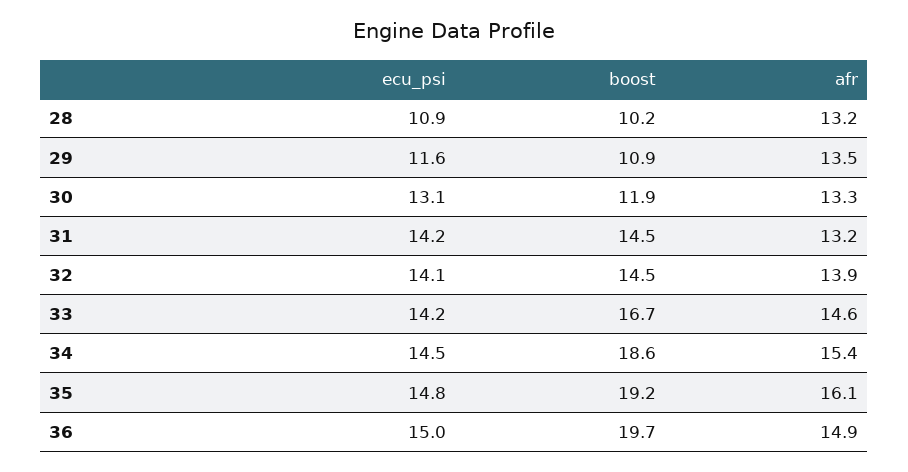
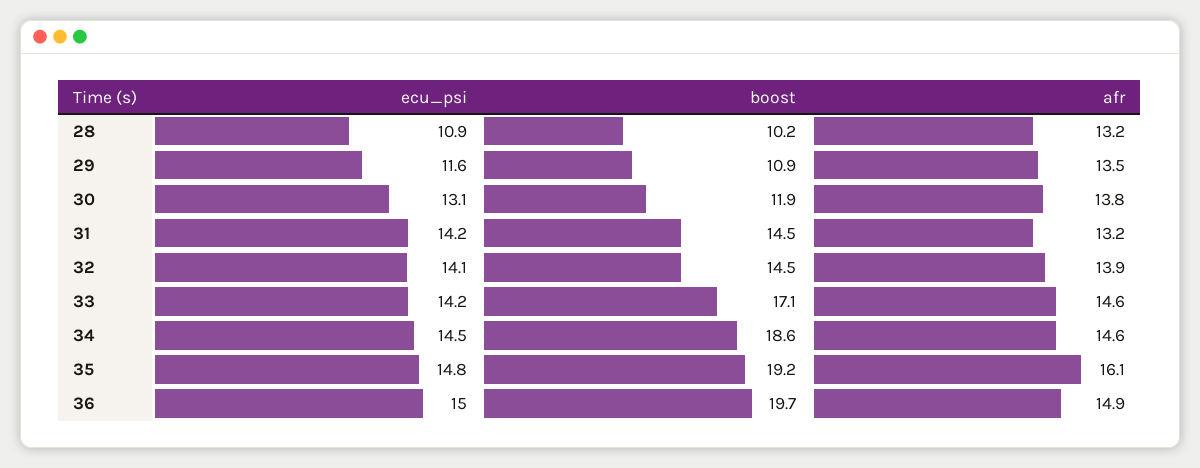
afr, 30: 13.3 -> 13.8
boost, 33: 16.7 -> 17.1
afr, 34: 15.4 -> 14.6

